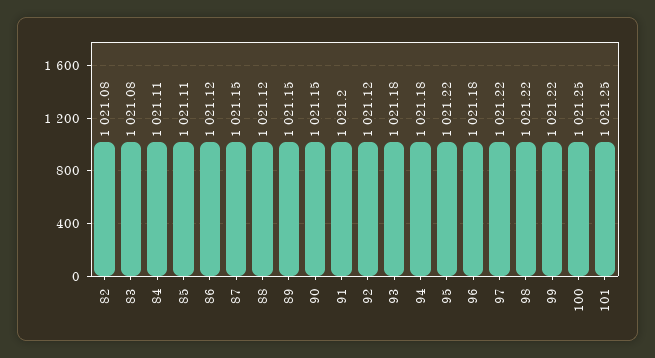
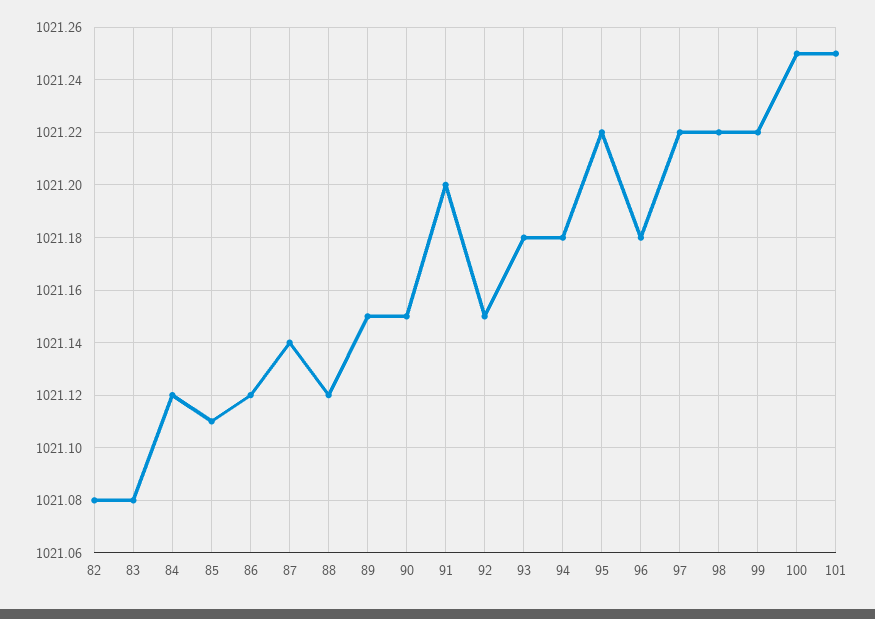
84: 1021.11 -> 1021.12
87: 1021.15 -> 1021.14
92: 1021.12 -> 1021.15

